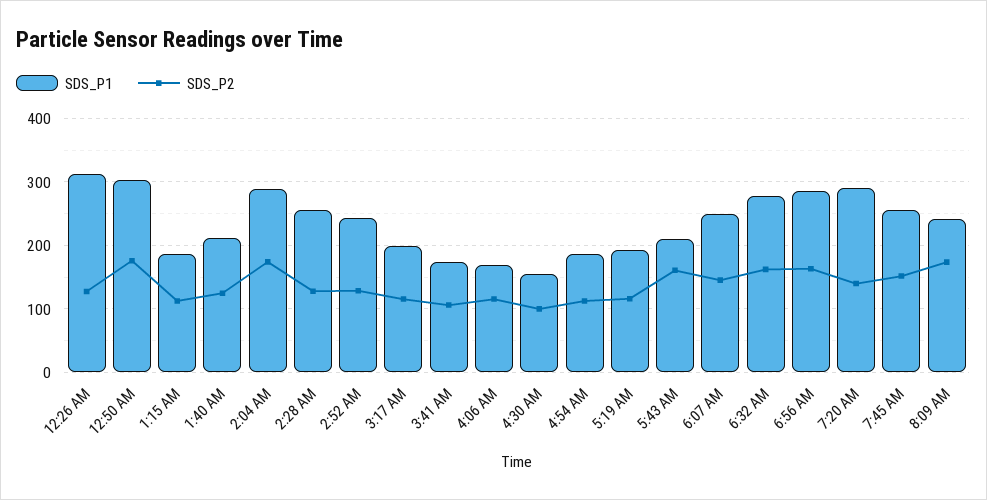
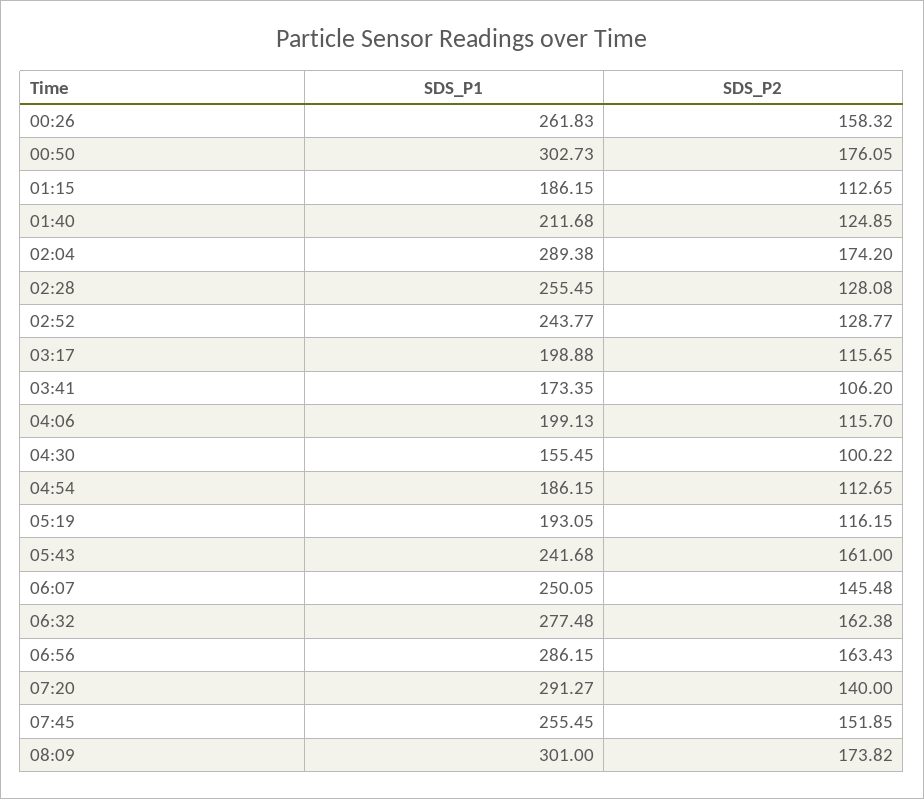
SDS_P1, 12:26 AM: 310 -> 261.83
SDS_P2, 12:26 AM: 130 -> 158.32
SDS_P1, 4:06 AM: 170 -> 199.13
SDS_P1, 5:43 AM: 210 -> 241.68
SDS_P1, 8:09 AM: 240 -> 301

